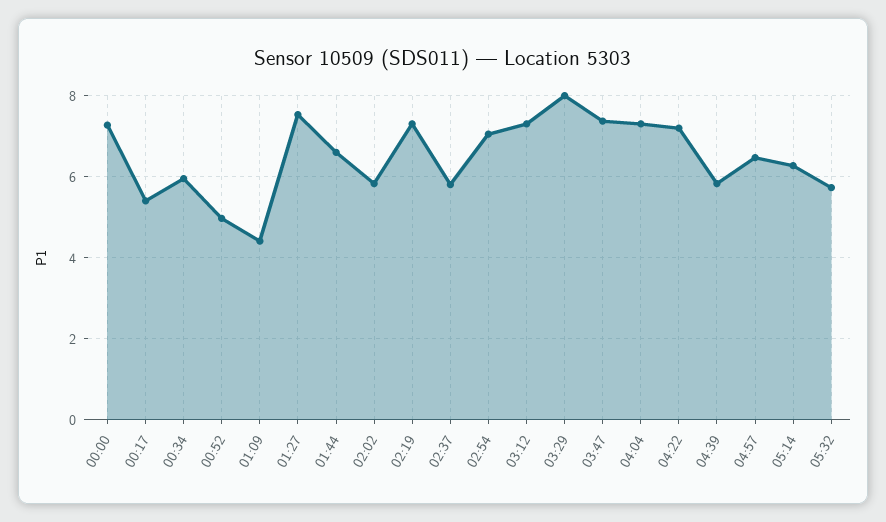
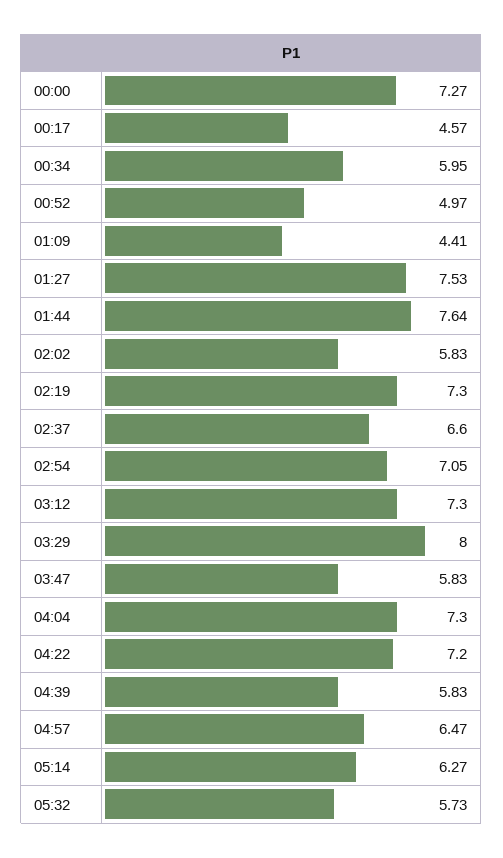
00:17: 5.4 -> 4.57
01:44: 6.6 -> 7.64
02:37: 5.8 -> 6.6
03:47: 7.4 -> 5.83

